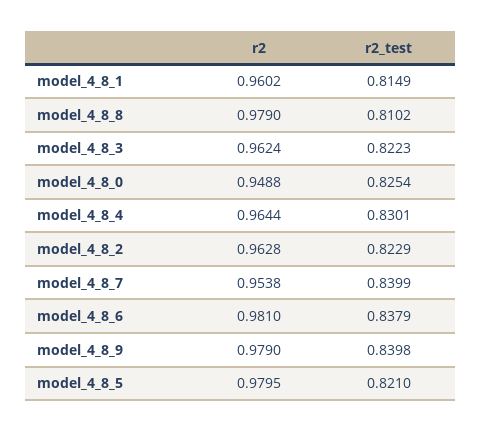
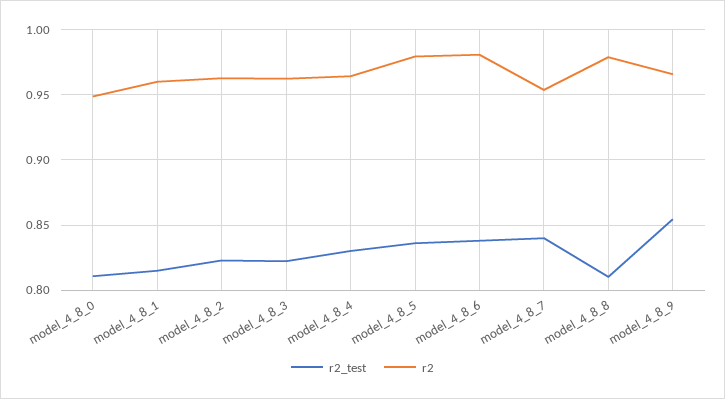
r2_test, model_4_8_0: 0.8254 -> 0.81
r2, model_4_8_9: 0.979 -> 0.965
r2_test, model_4_8_9: 0.8398 -> 0.855
r2_test, model_4_8_5: 0.821 -> 0.835

